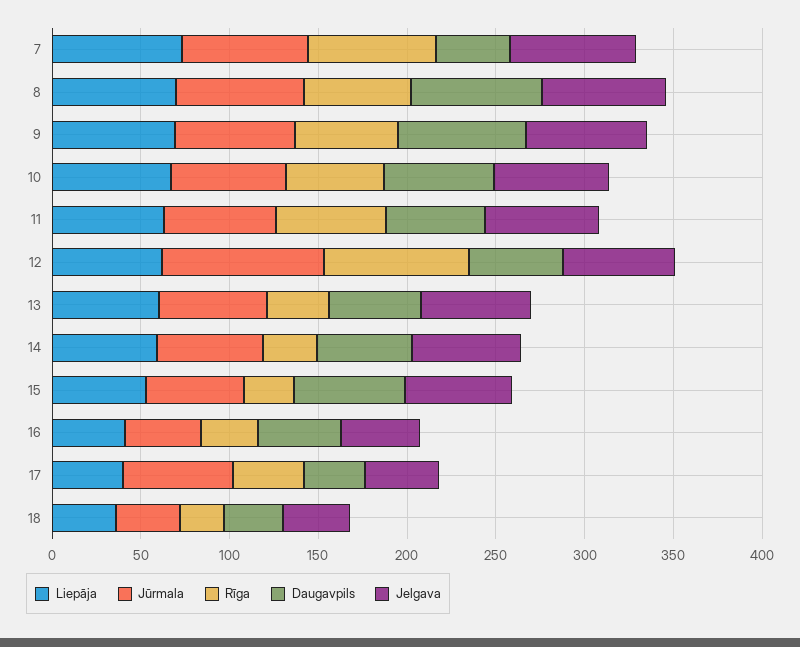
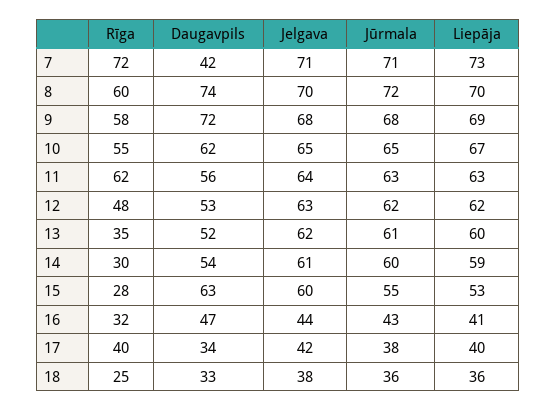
Jūrmala, 12: 90 -> 62
Rīga, 12: 80 -> 48
Jūrmala, 17: 60 -> 38

